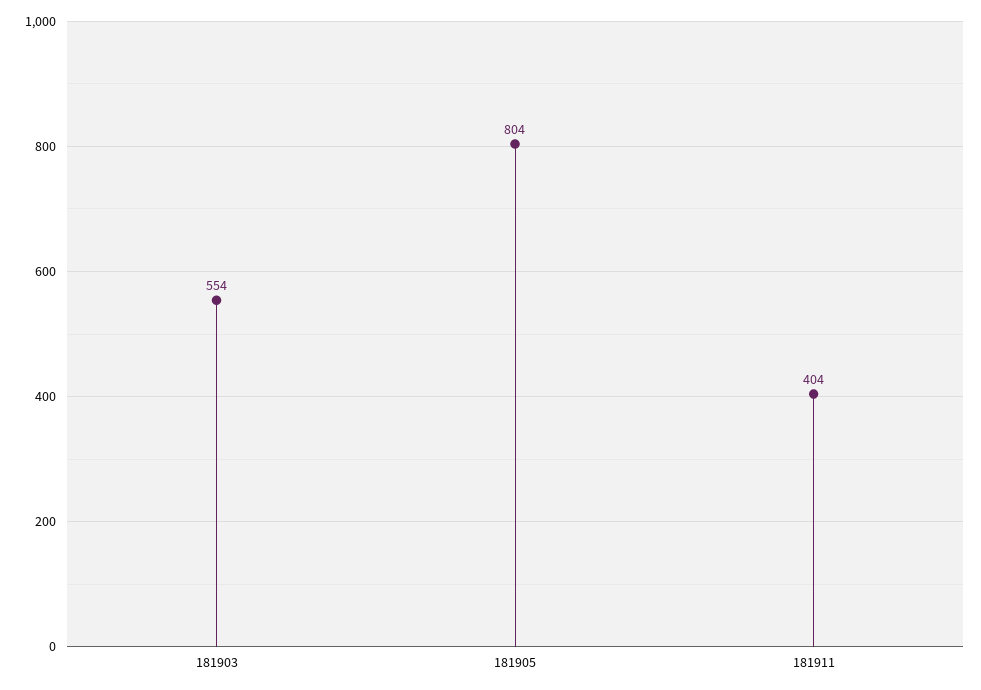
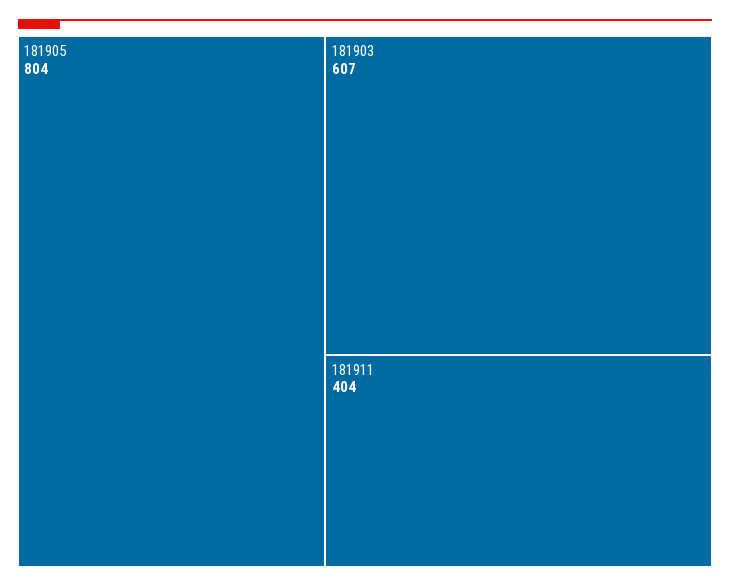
181903: 554 -> 607

